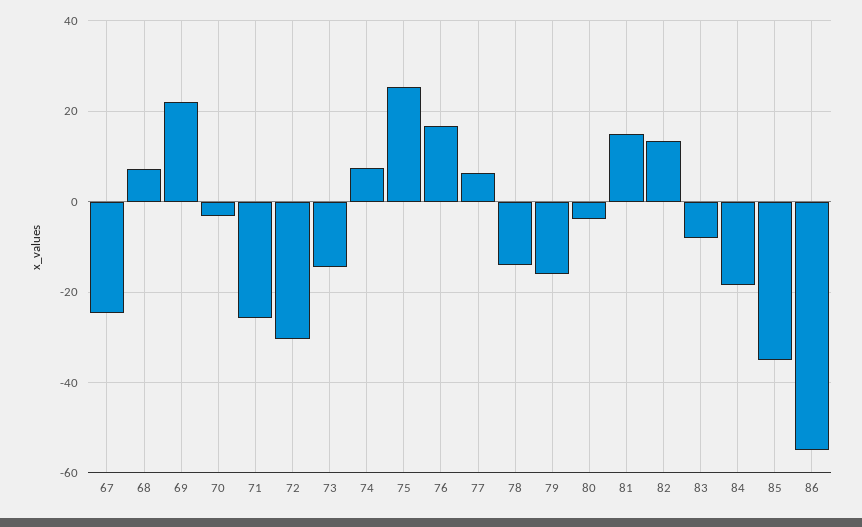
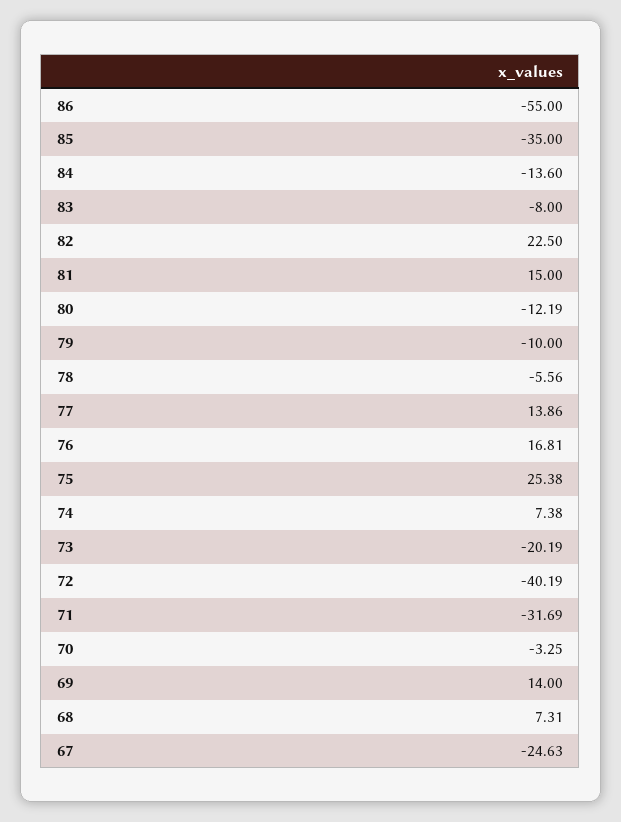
69: 22 -> 14
71: -26 -> -31.69
72: -30 -> -40.19
73: -14 -> -20.19
77: 6 -> 13.86
78: -14 -> -5.56
79: -16 -> -10
80: -4 -> -12.19
82: 14 -> 22.5
84: -18 -> -13.6

